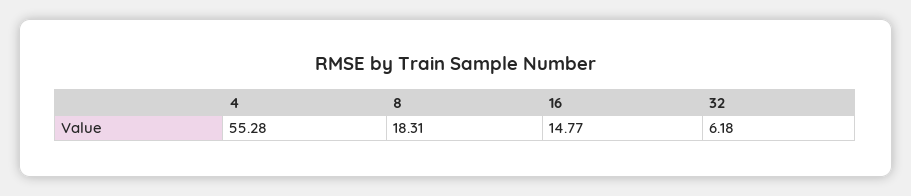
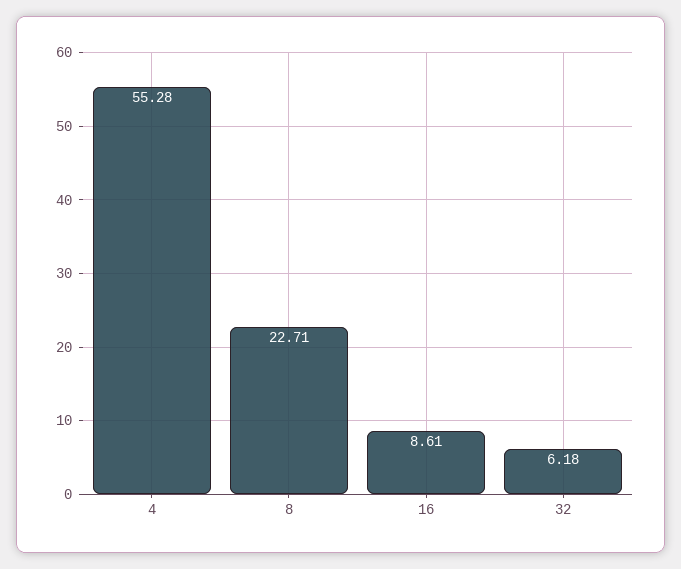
8: 18.31 -> 22.71
16: 14.77 -> 8.61

